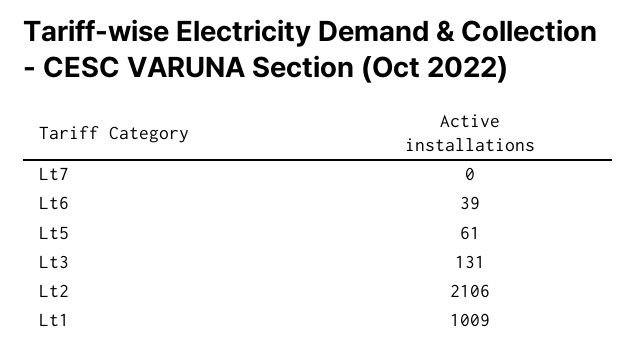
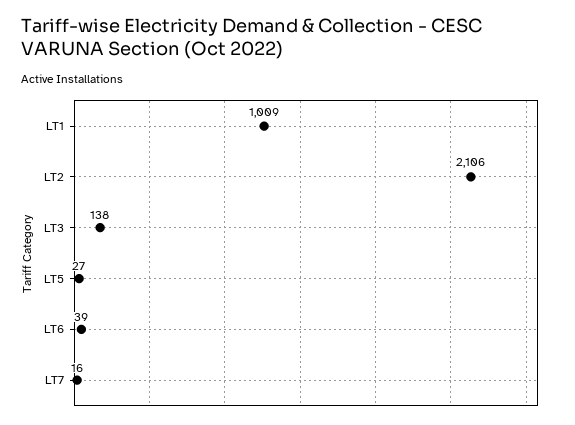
Lt7: 0 -> 16
Lt5: 61 -> 27
Lt3: 131 -> 138

